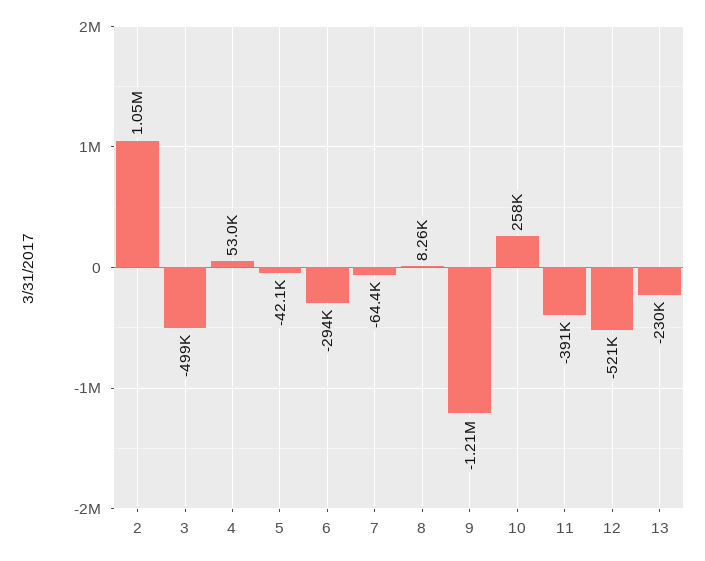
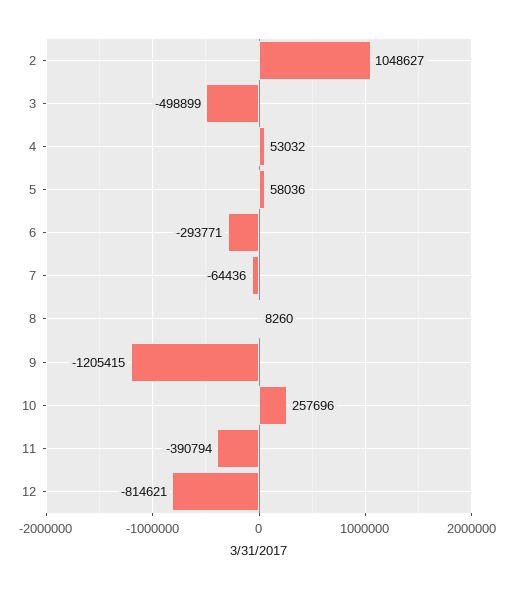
5: -42100 -> 58036
12: -521000 -> -814621
13: -230000 -> none

